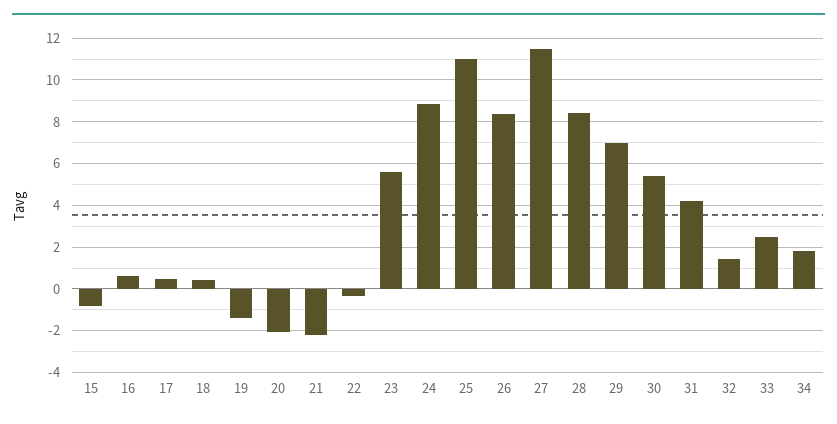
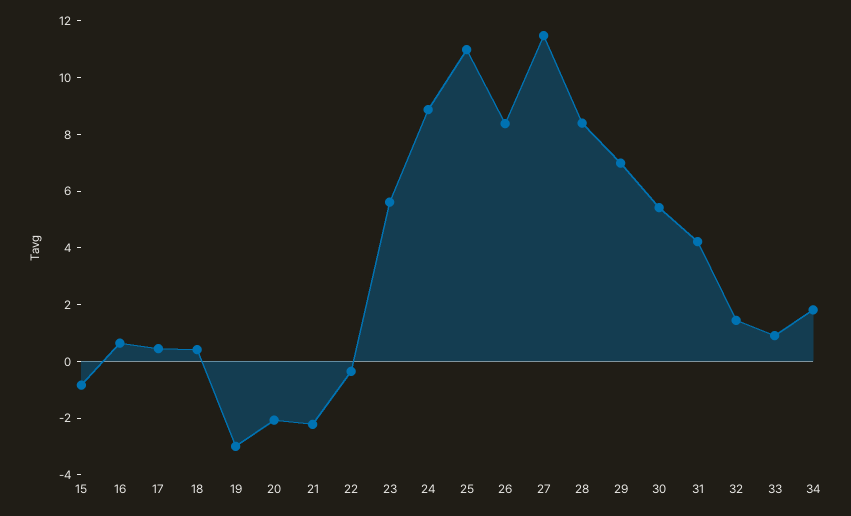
19: -1.5 -> -3
33: 2.5 -> 1

